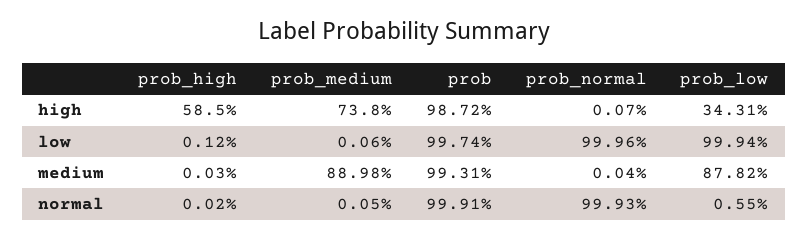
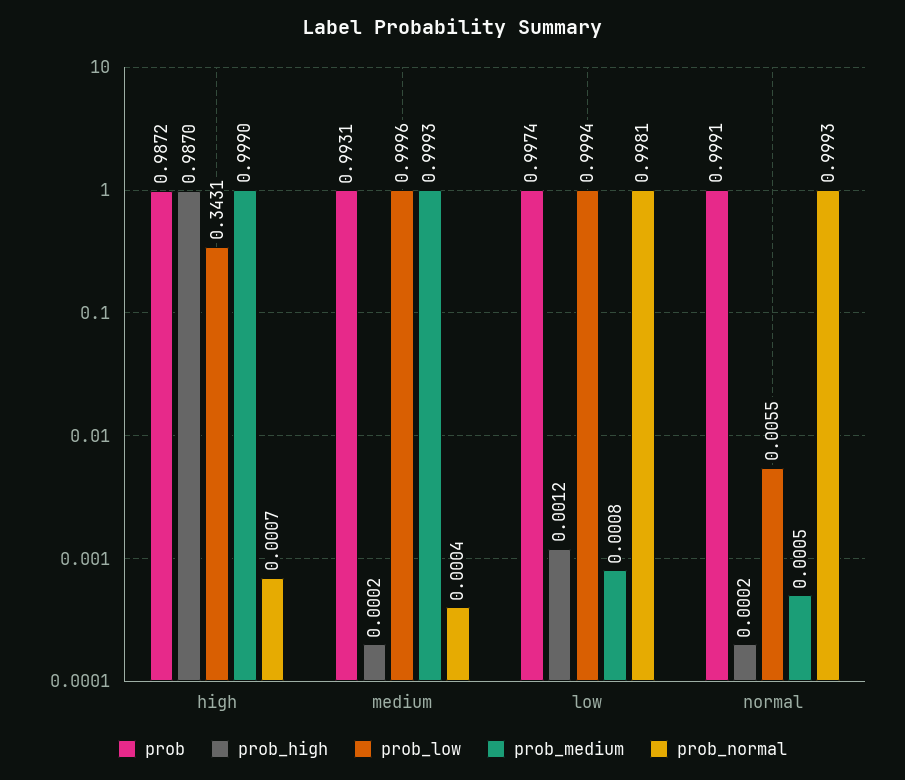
prob_high, high: 0.585 -> 0.987
prob_medium, high: 0.738 -> 0.999
prob_medium, low: 0.0006 -> 0.0008
prob_normal, low: 0.9996 -> 0.9981
prob_high, medium: 0.0003 -> 0.0002
prob_medium, medium: 0.8898 -> 0.9993
prob_low, medium: 0.8782 -> 0.9996

